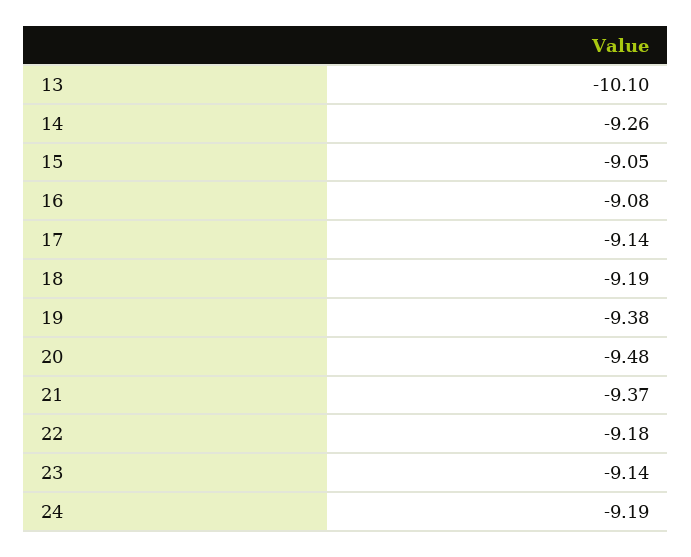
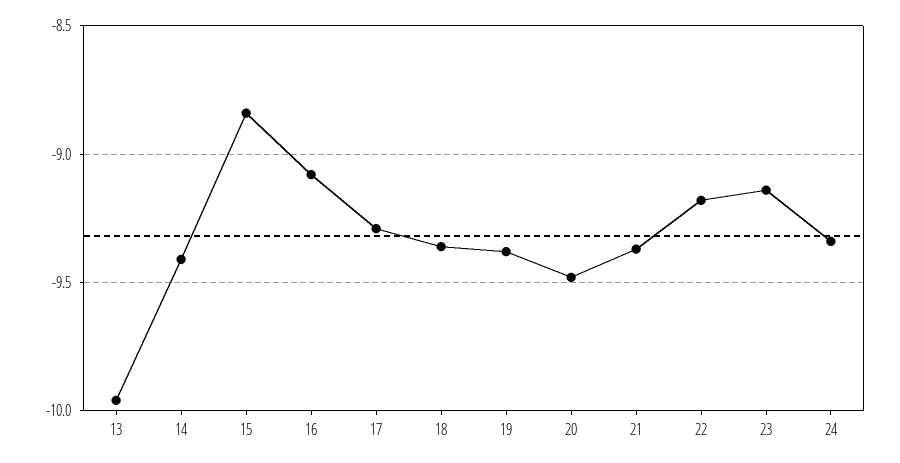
13: -10.1 -> -9.95
14: -9.26 -> -9.4
15: -9.05 -> -8.85
17: -9.14 -> -9.3
18: -9.19 -> -9.35
24: -9.19 -> -9.35

